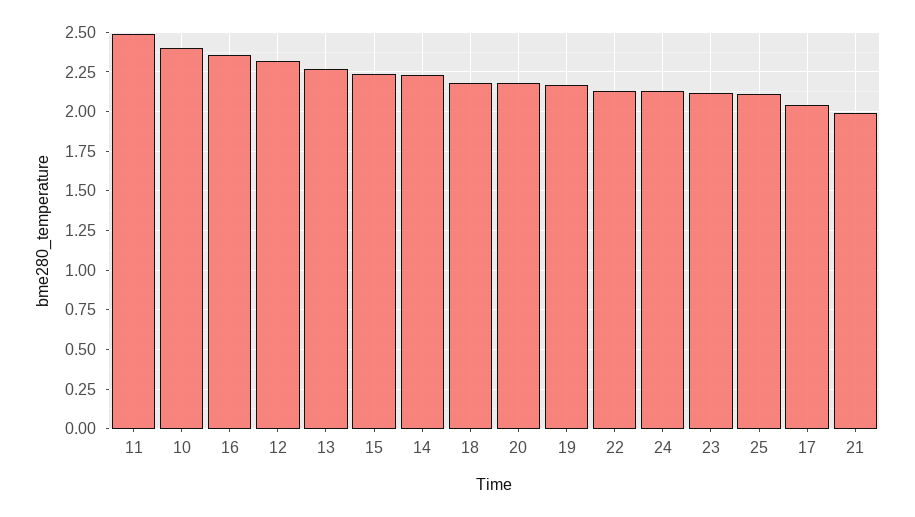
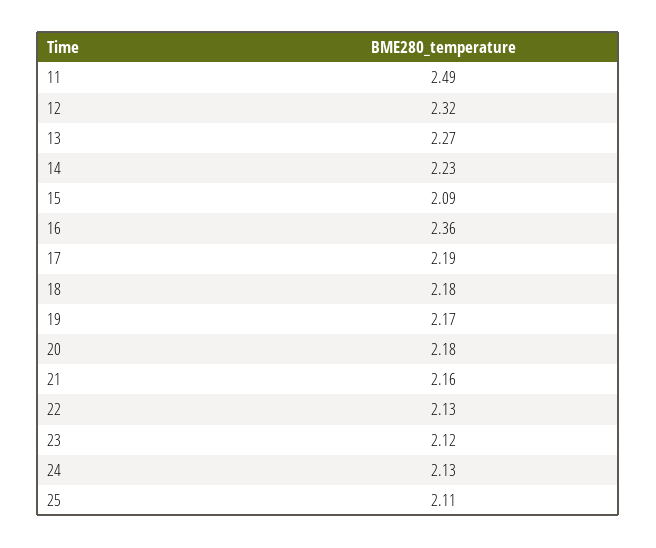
10: 2.4 -> none
15: 2.25 -> 2.09
17: 2.05 -> 2.19
21: 2 -> 2.16

